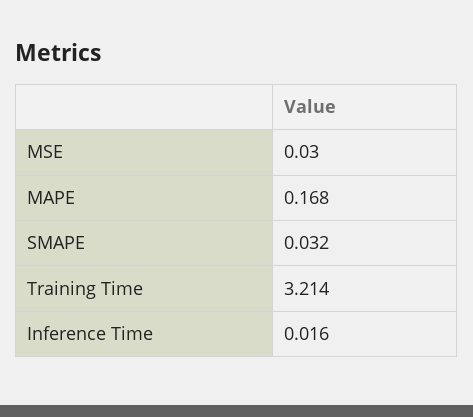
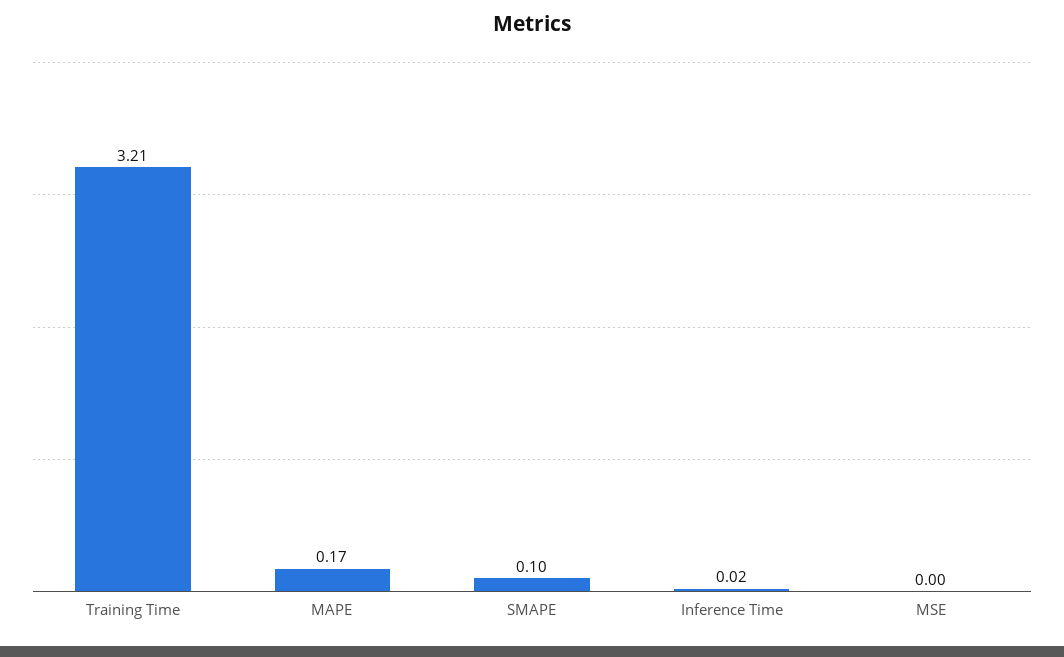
MSE: 0.03 -> 0
SMAPE: 0.032 -> 0.1

